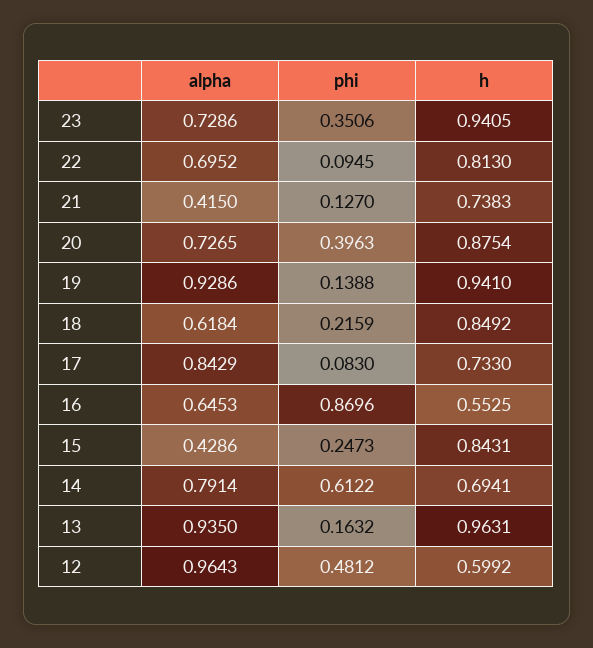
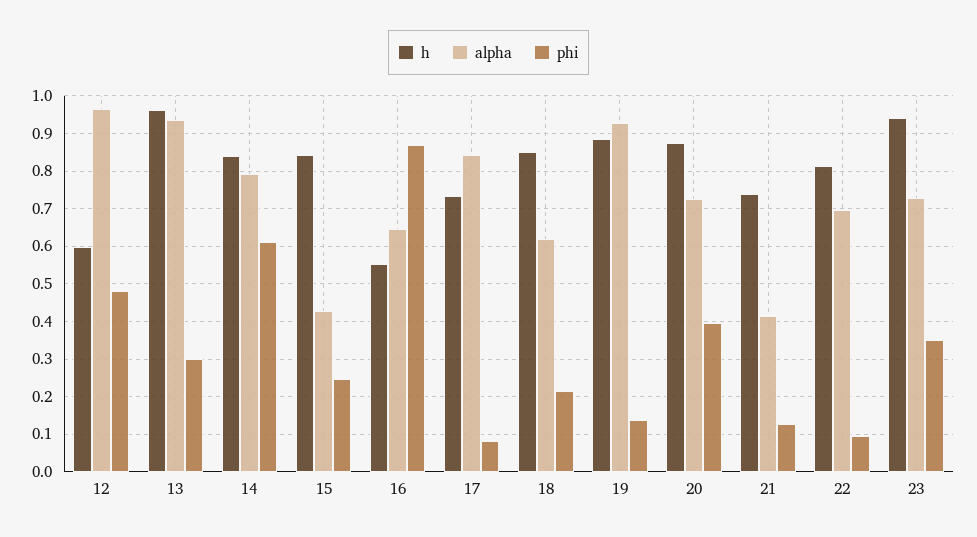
h, 19: 0.941 -> 0.88
h, 14: 0.6941 -> 0.84
phi, 13: 0.1632 -> 0.3

